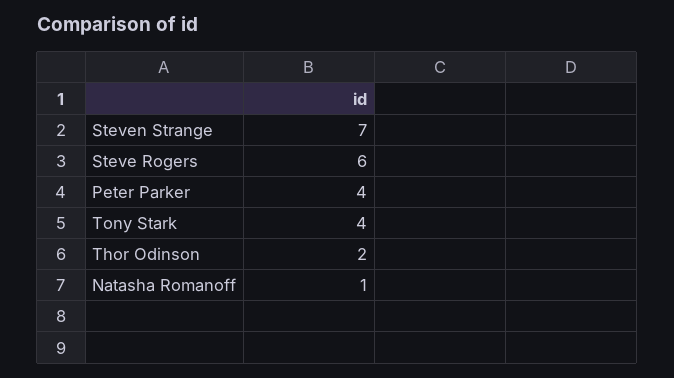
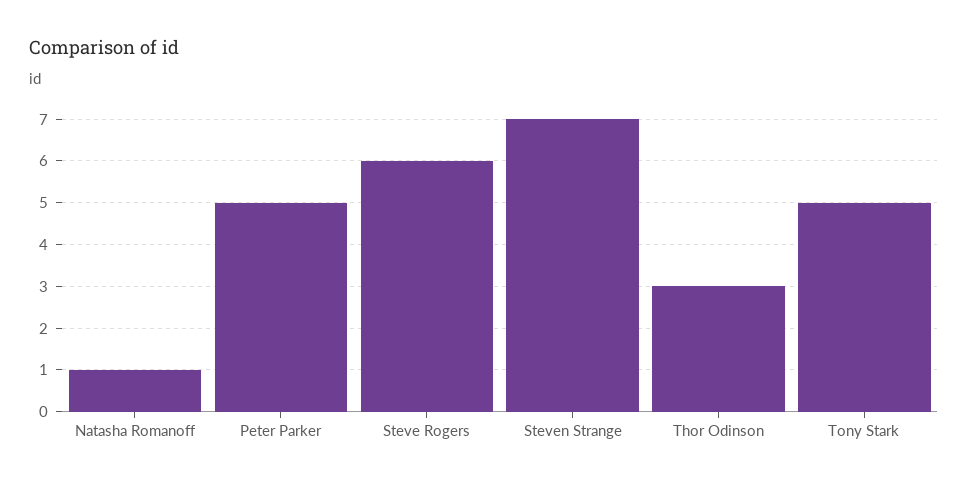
Peter Parker: 4 -> 5
Tony Stark: 4 -> 5
Thor Odinson: 2 -> 3

